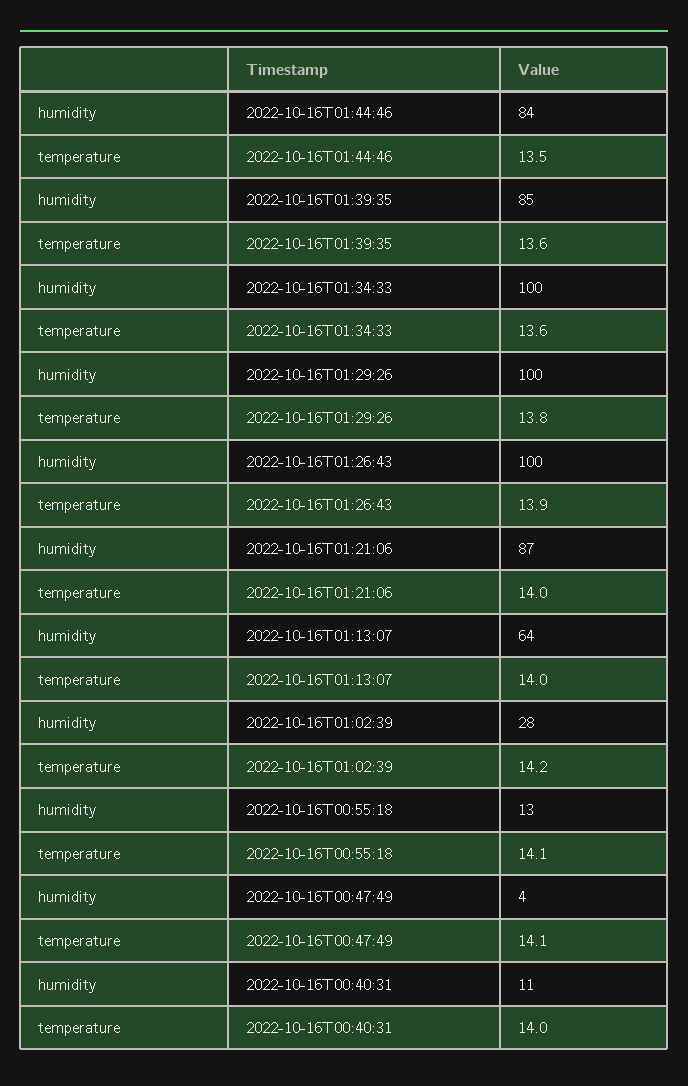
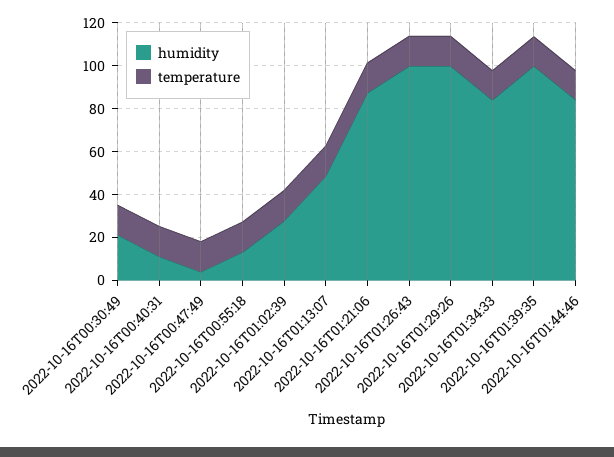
humidity, 2022-10-16T01:39:35: 85 -> 100
humidity, 2022-10-16T01:34:33: 100 -> 85
humidity, 2022-10-16T01:13:07: 64 -> 50
humidity, 2022-10-16T00:30:49: none -> 20
temperature, 2022-10-16T00:30:49: none -> 15

